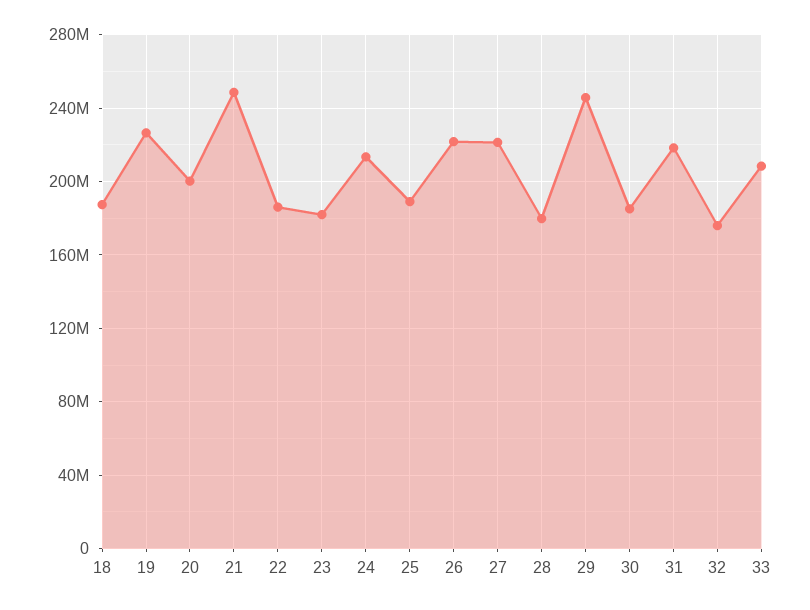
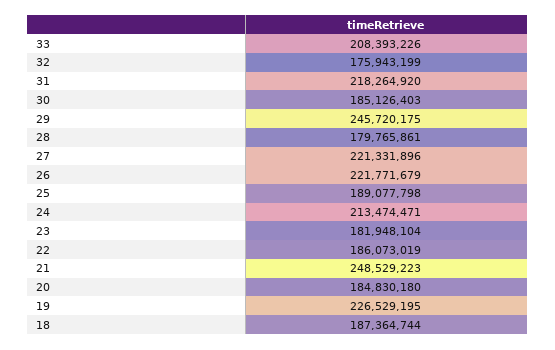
20: 200000000 -> 184830180

